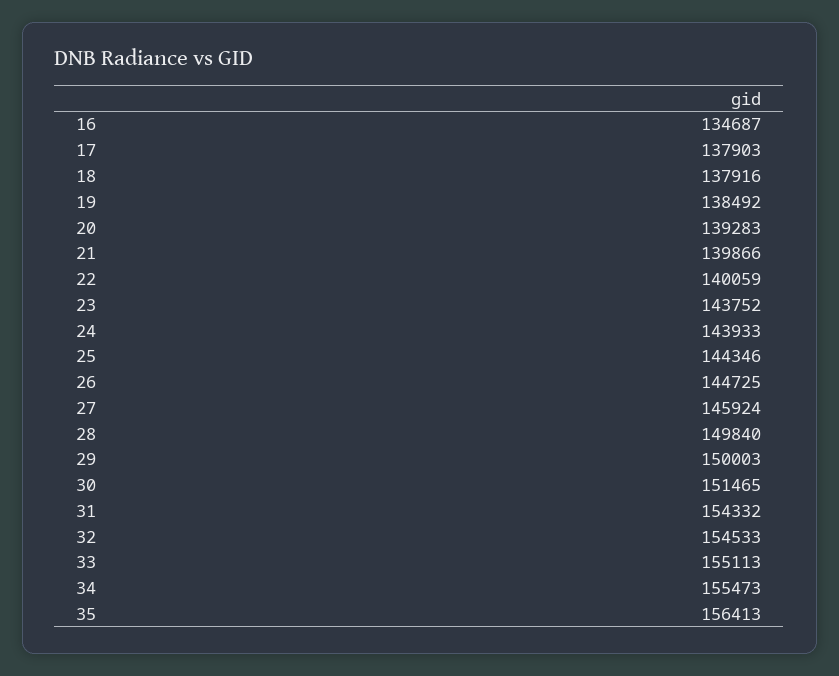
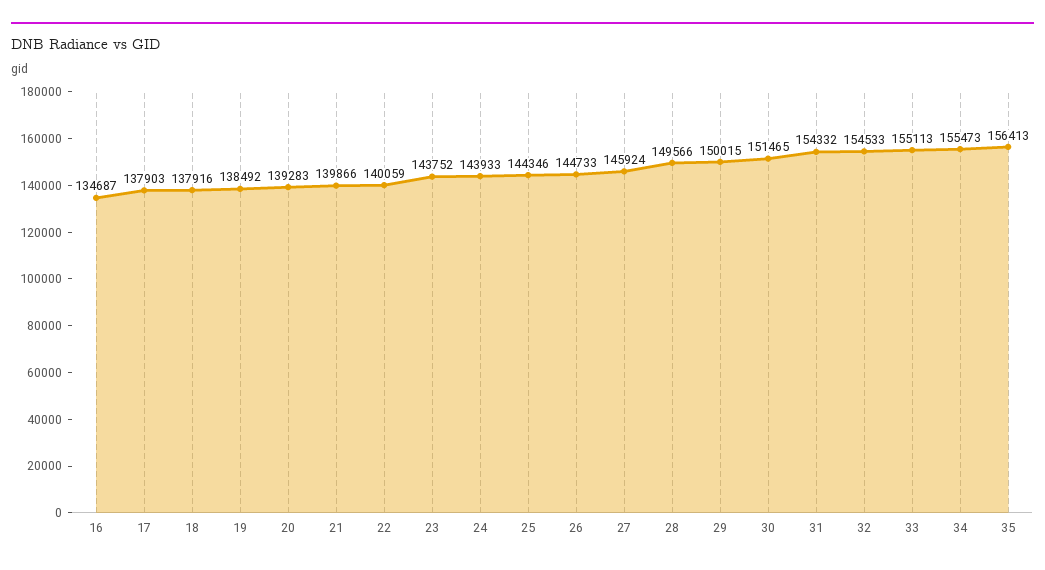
26: 144725 -> 144733
28: 149840 -> 149566
29: 150003 -> 150015

